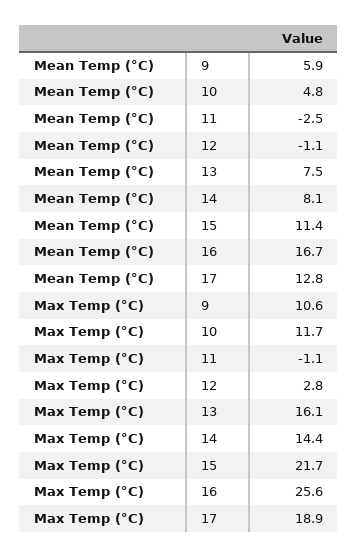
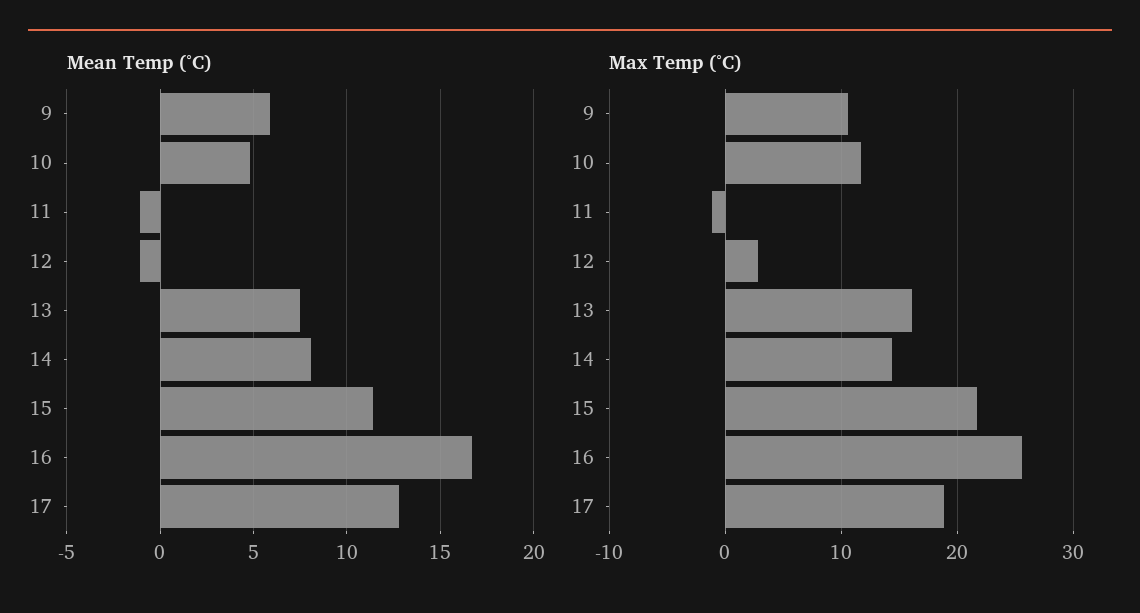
Mean Temp (°C), 11: -2.5 -> -1

